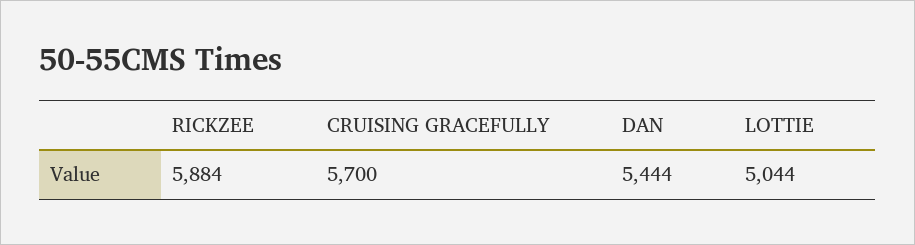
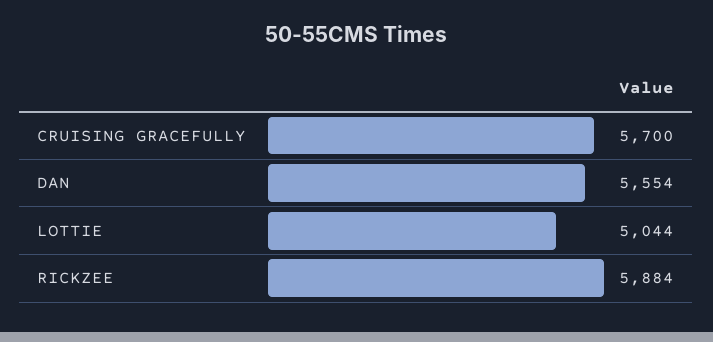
DAN: 5444 -> 5554

